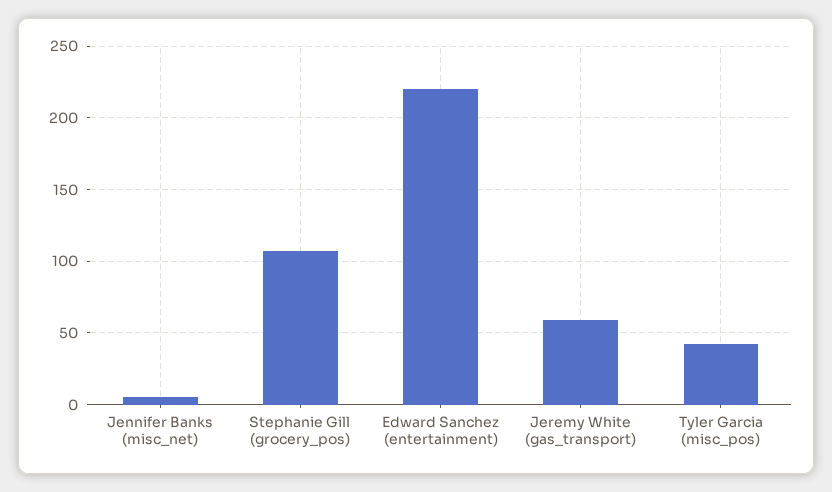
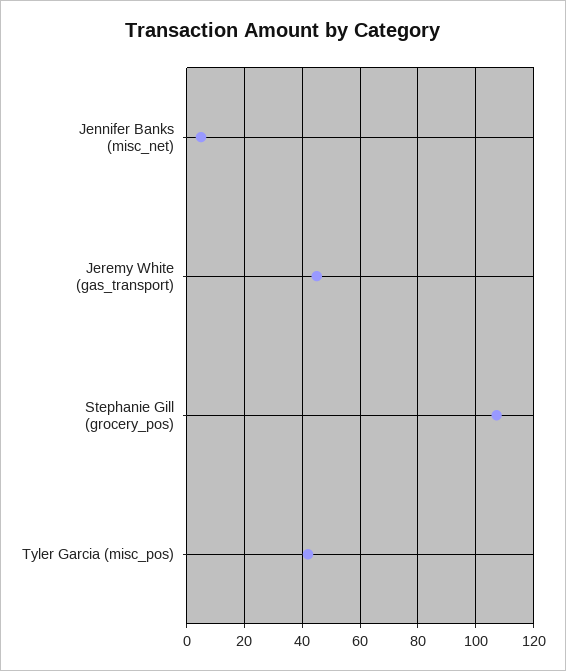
Edward Sanchez (entertainment): 220 -> none
Jeremy White (gas_transport): 60 -> 45

